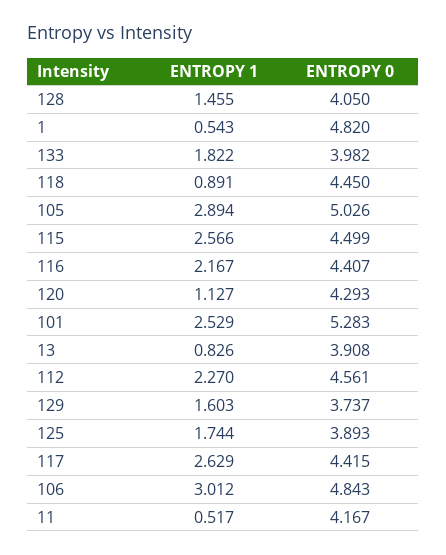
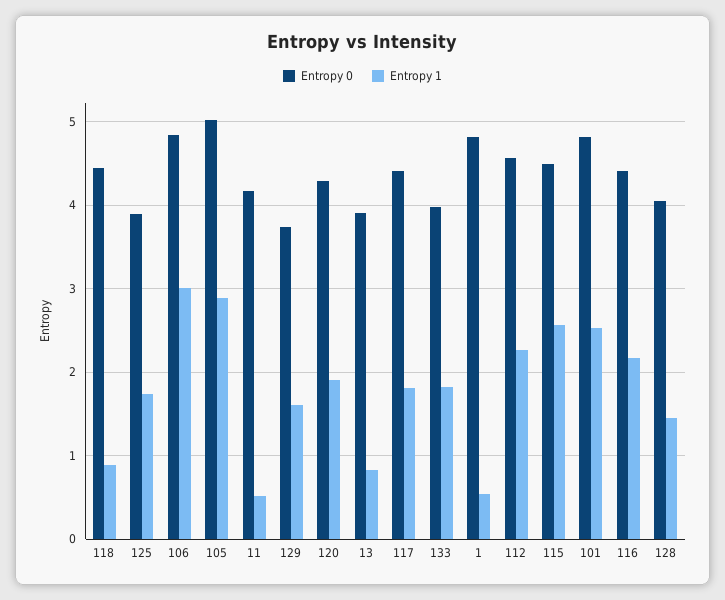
ENTROPY 1, 120: 1.127 -> 1.9
ENTROPY 0, 101: 5.283 -> 4.8
ENTROPY 1, 117: 2.629 -> 1.8

